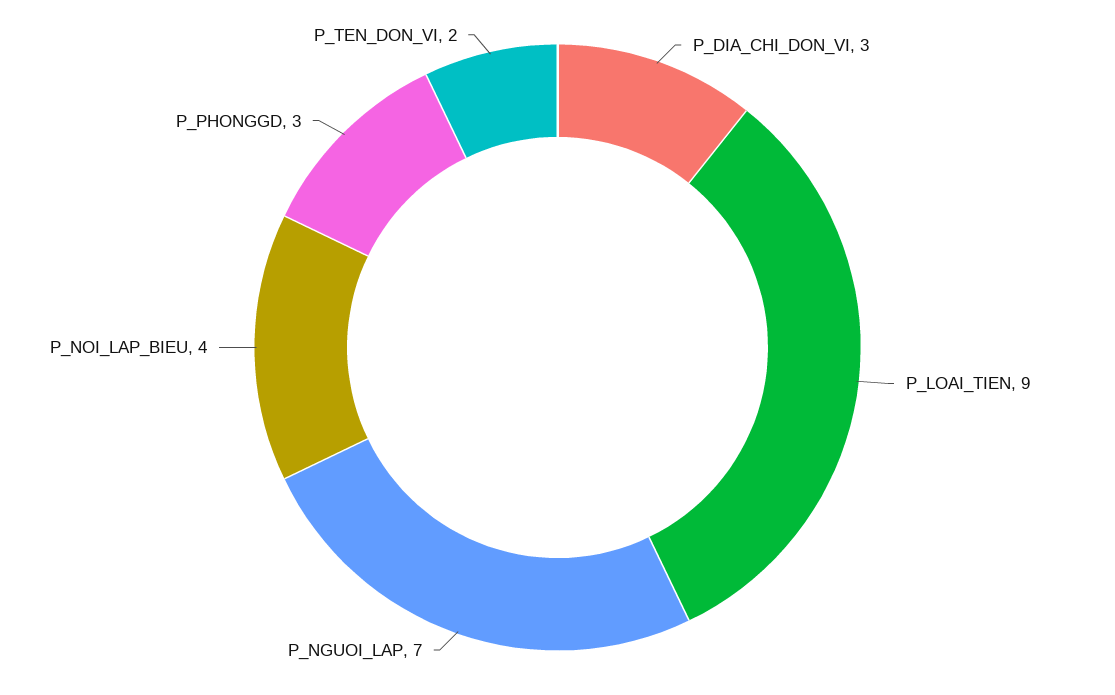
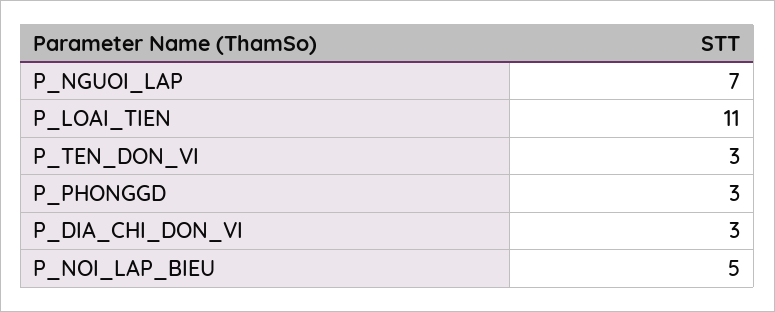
P_LOAI_TIEN: 9 -> 11
P_NOI_LAP_BIEU: 4 -> 5
P_TEN_DON_VI: 2 -> 3

